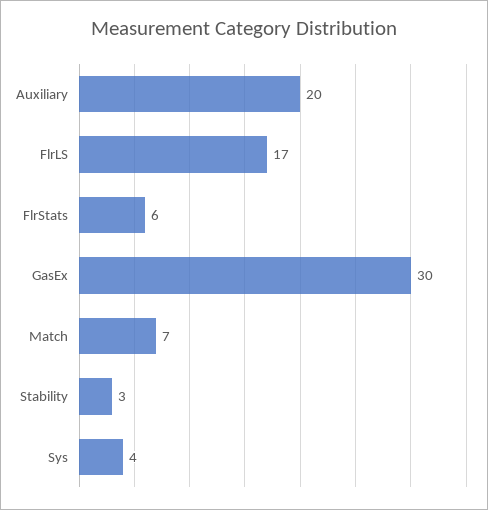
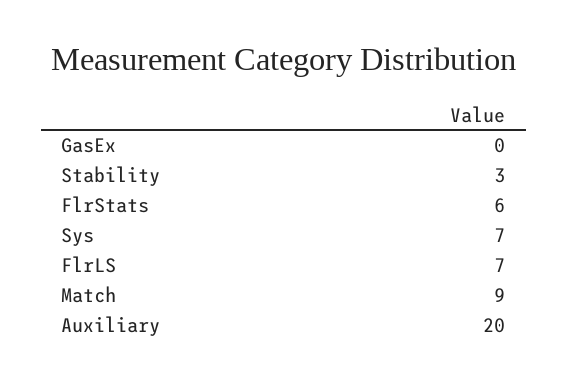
FlrLS: 17 -> 7
GasEx: 30 -> 0
Match: 7 -> 9
Sys: 4 -> 7

